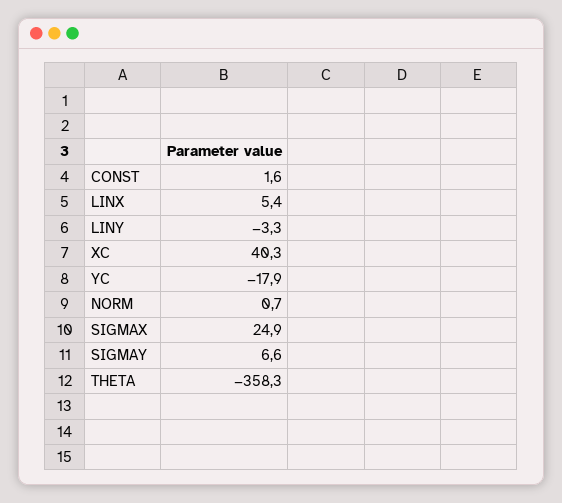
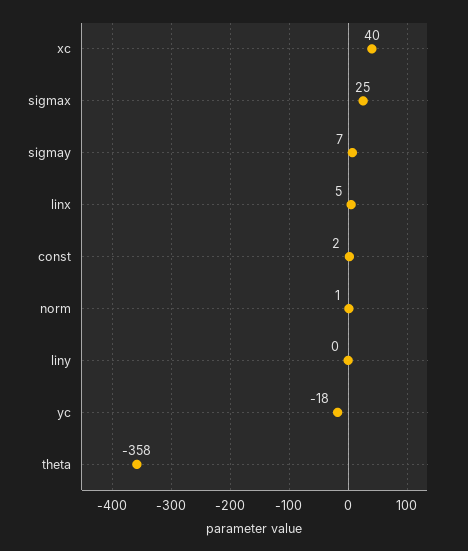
LINY: -3.3 -> 0

